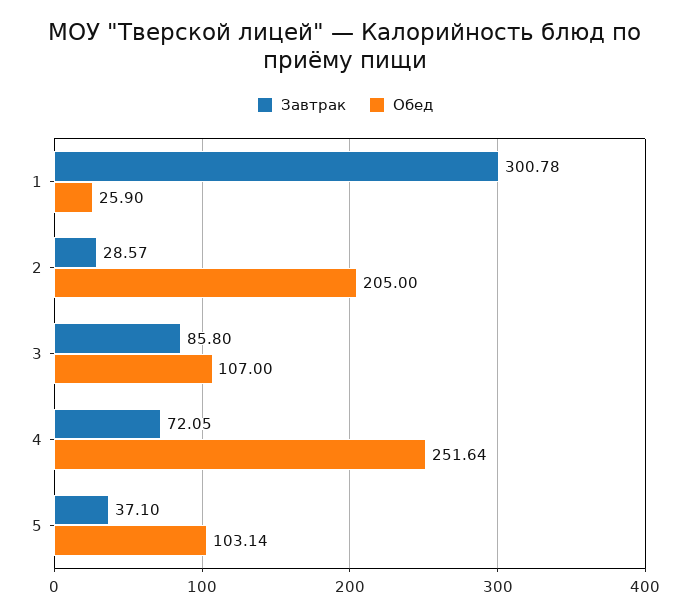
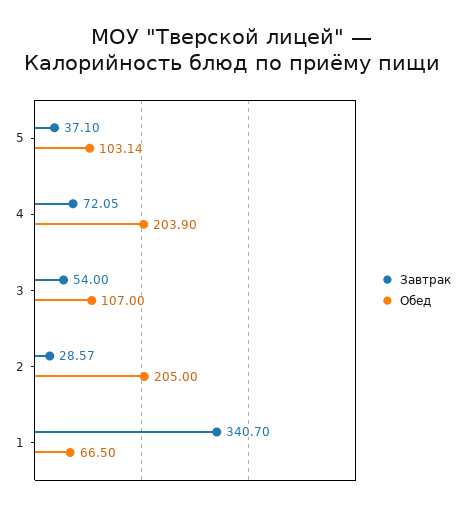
Завтрак, 1: 300.78 -> 340.7
Обед, 1: 25.9 -> 66.5
Завтрак, 3: 85.8 -> 54
Обед, 4: 251.64 -> 203.9

